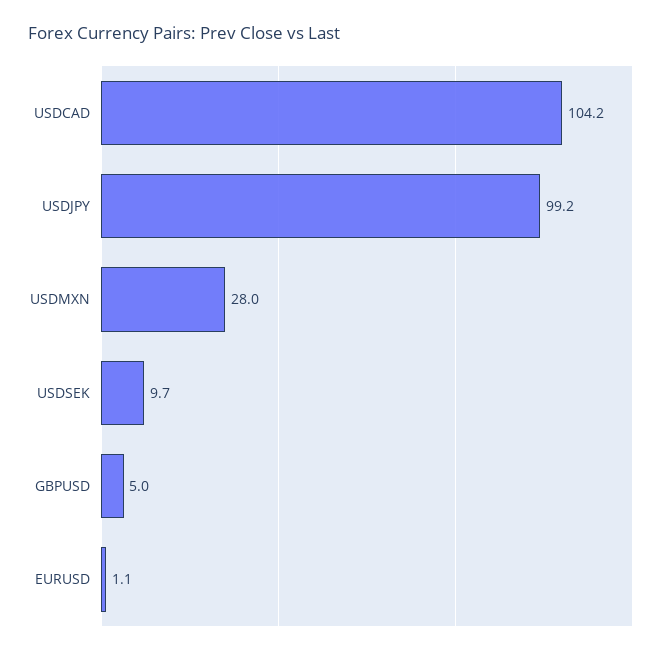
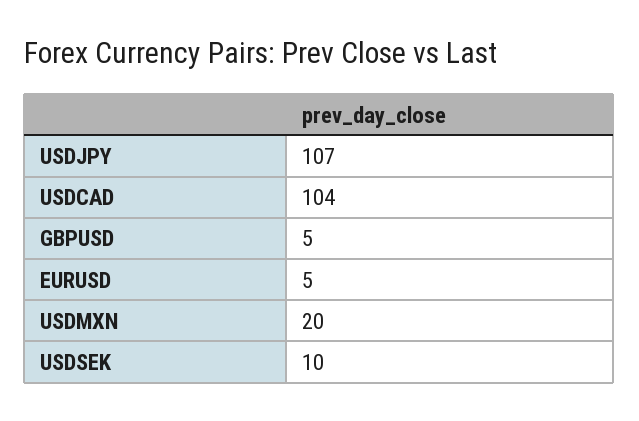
USDJPY: 99.2 -> 107
USDMXN: 28 -> 20
EURUSD: 1.1 -> 5

